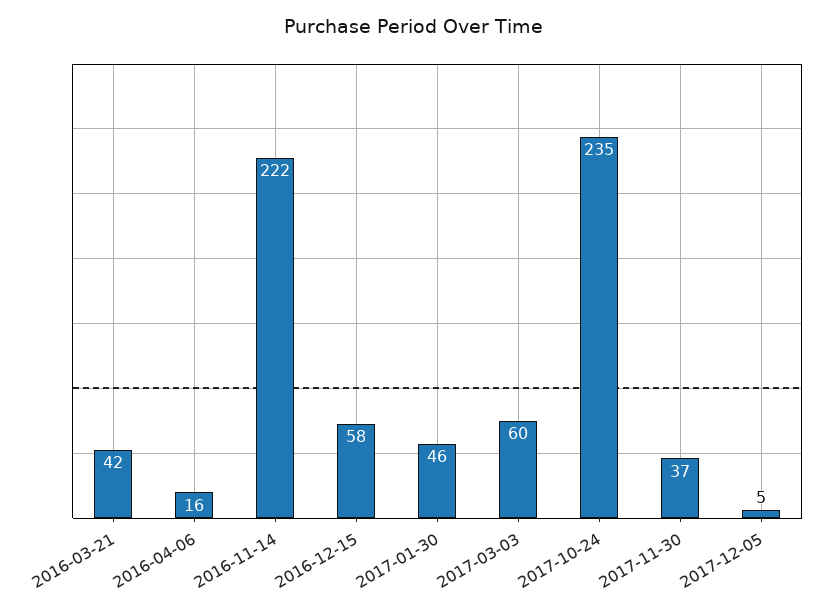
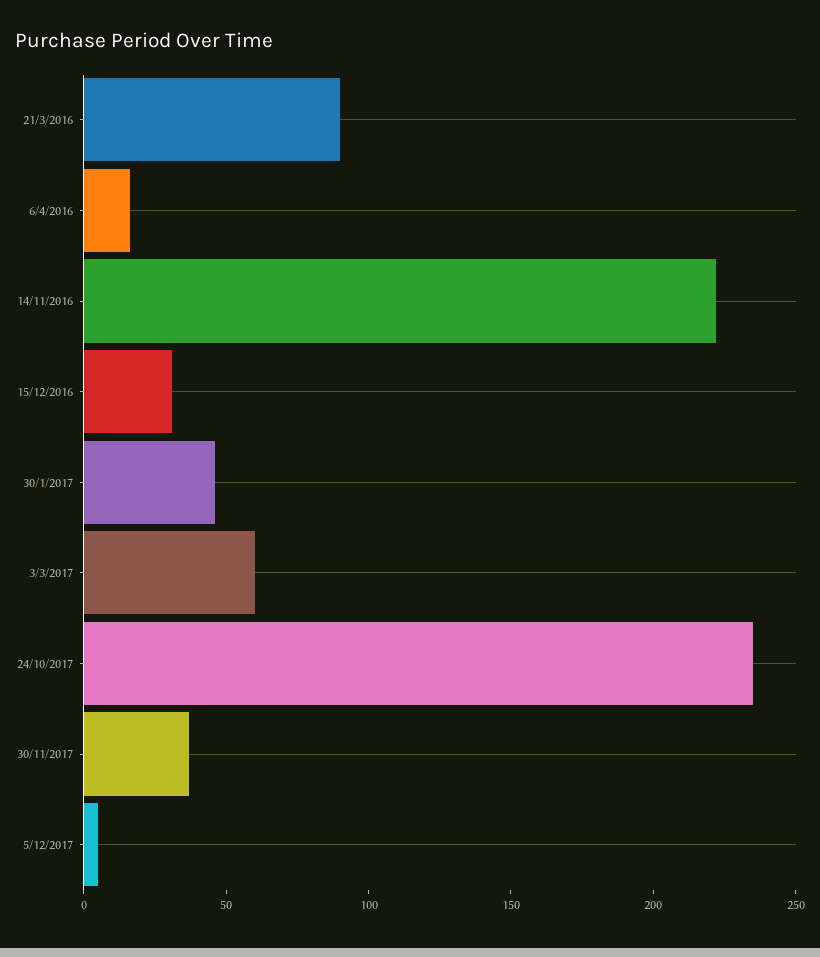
2016-03-21: 42 -> 90
2016-12-15: 58 -> 30

